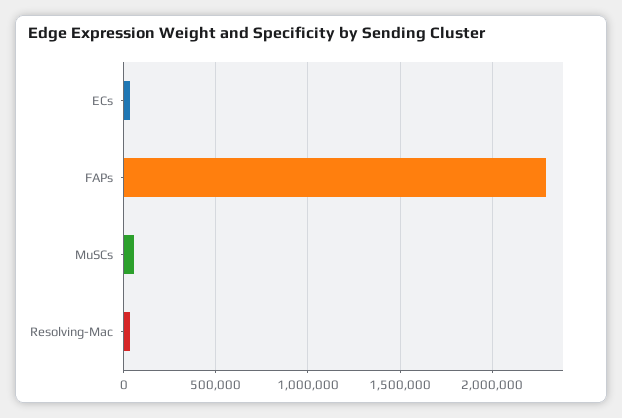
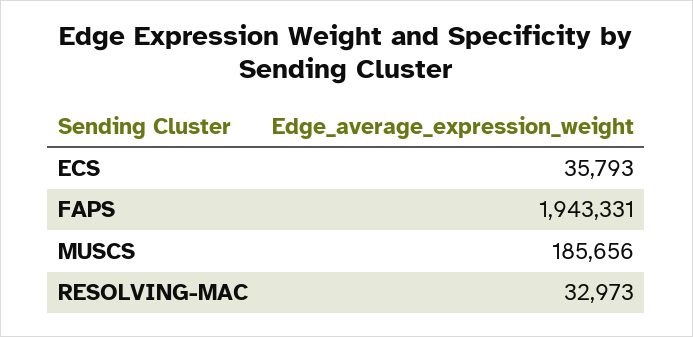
FAPs: 2300000 -> 1943331
MuSCs: 50000 -> 185656

